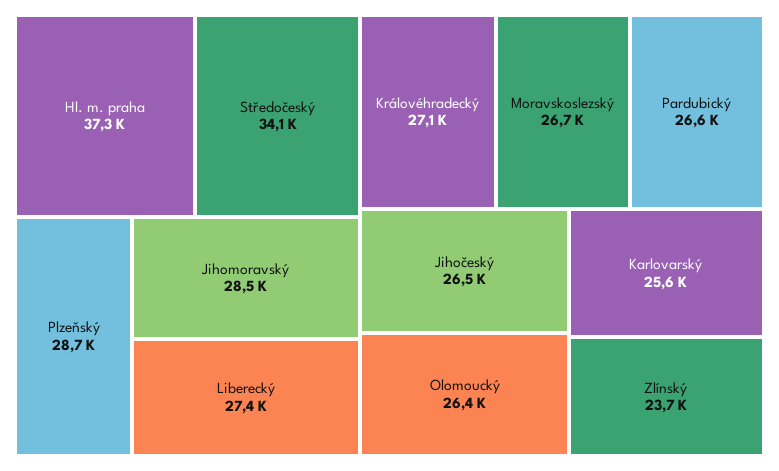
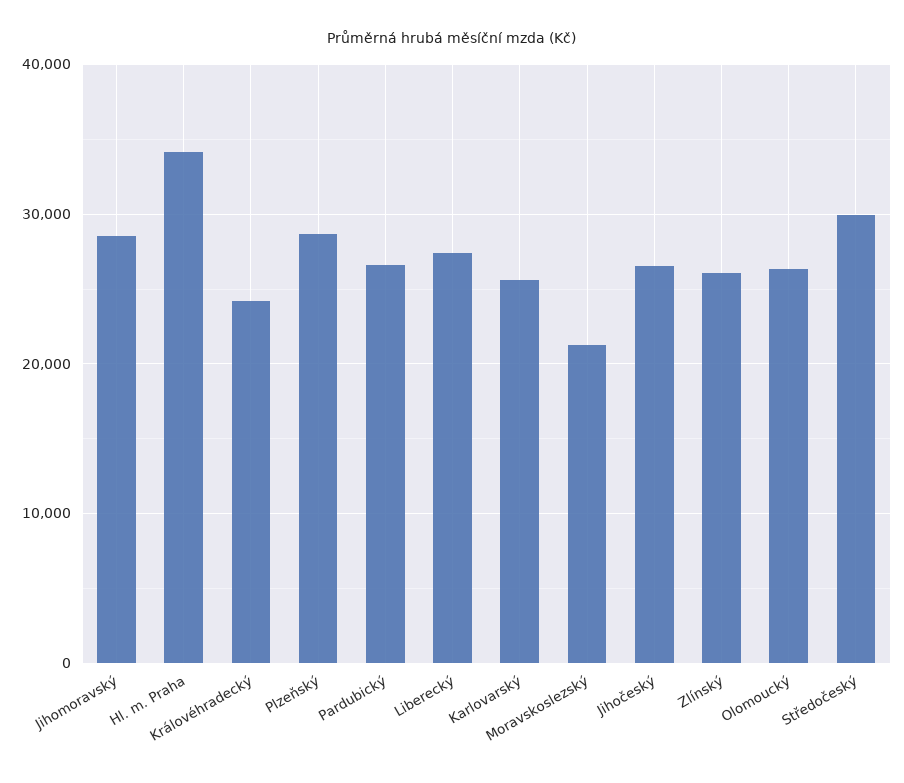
Hl. m. praha: 37300 -> 34000
Středočeský: 34100 -> 30000
Královéhradecký: 27100 -> 24000
Moravskoslezský: 26700 -> 21000
Zlínský: 23700 -> 26000

